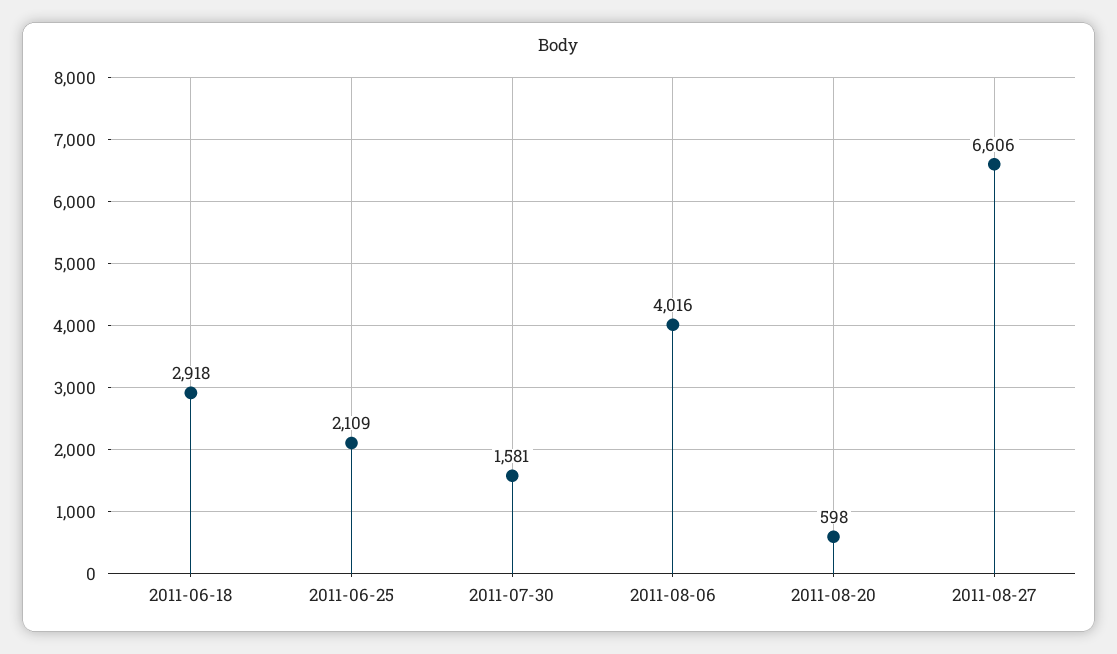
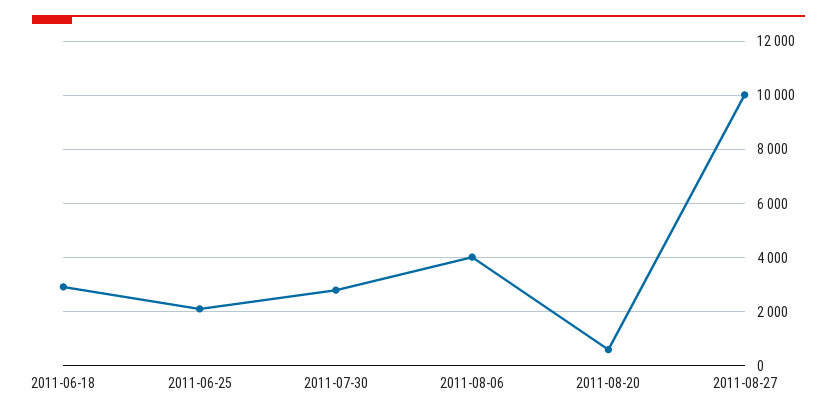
2011-07-30: 1581 -> 2750
2011-08-27: 6606 -> 10000

